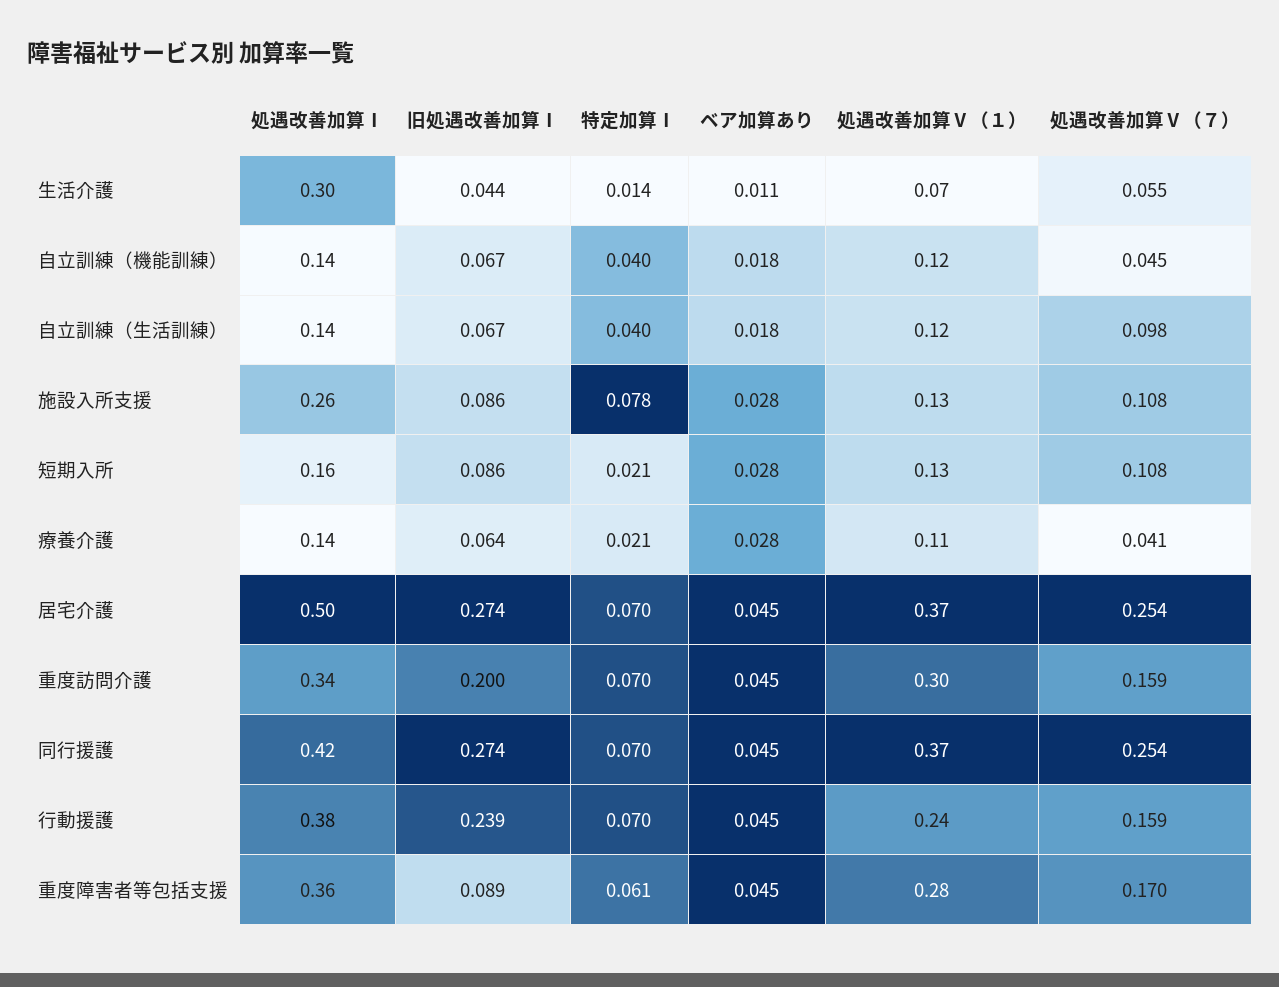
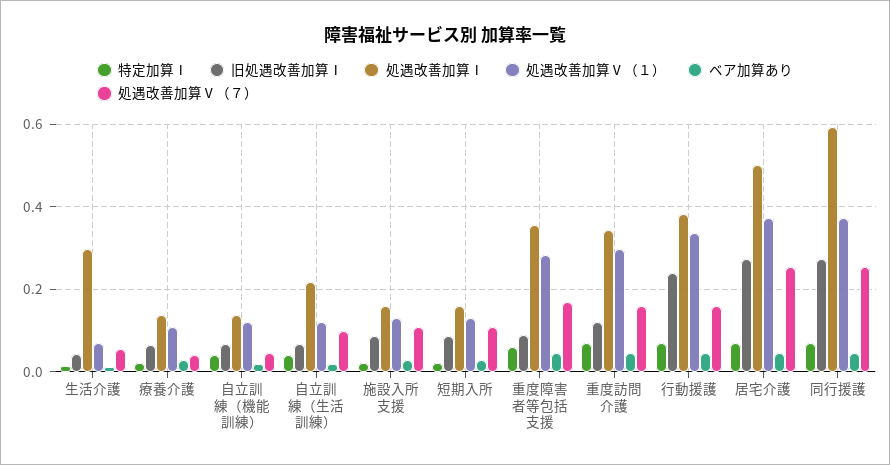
処遇改善加算Ⅰ, 自立訓練（生活訓練）: 0.14 -> 0.22
処遇改善加算Ⅰ, 施設入所支援: 0.26 -> 0.16
特定加算Ⅰ, 施設入所支援: 0.078 -> 0.02
旧処遇改善加算Ⅰ, 重度訪問介護: 0.2 -> 0.12
処遇改善加算Ⅰ, 同行援護: 0.42 -> 0.6
処遇改善加算Ⅴ（１）, 行動援護: 0.24 -> 0.34

